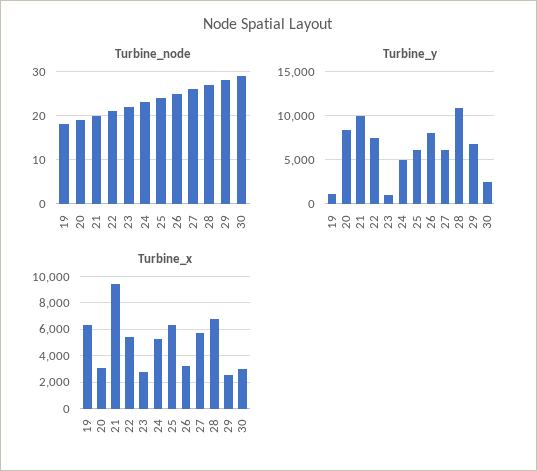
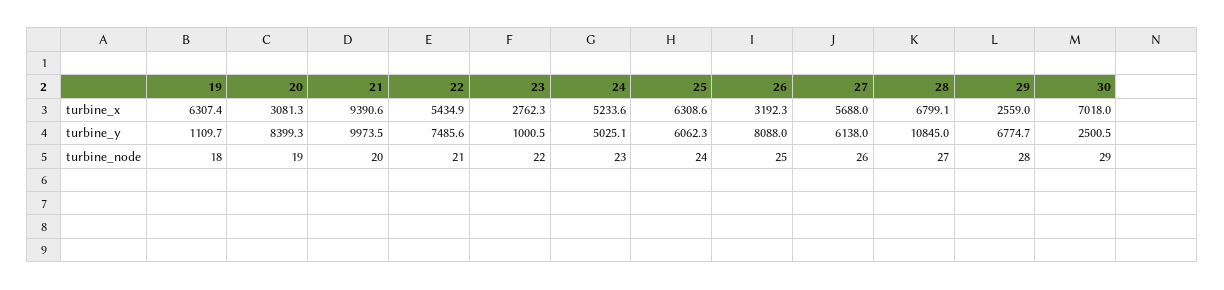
Turbine_x, 30: 3000 -> 7018

